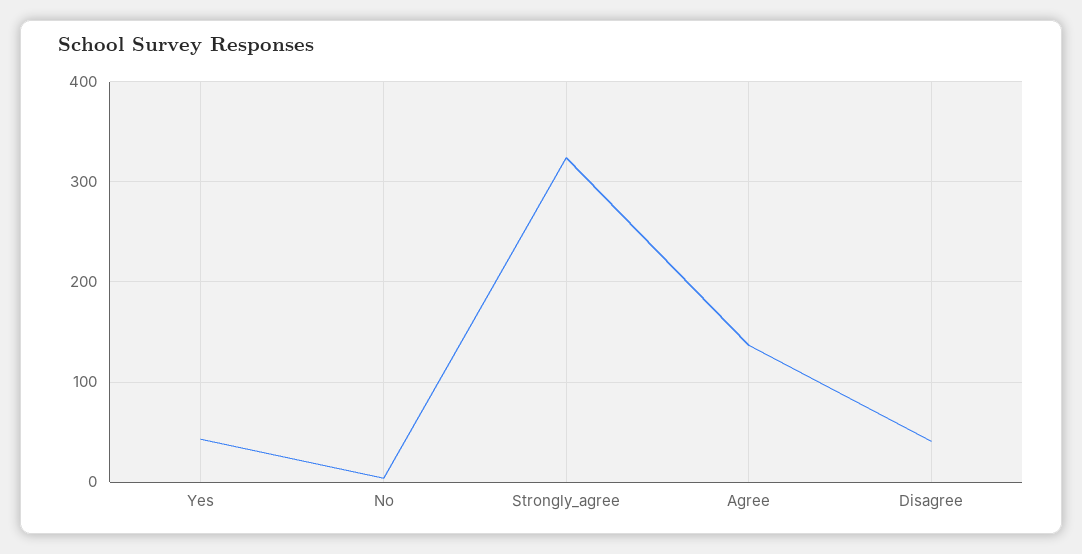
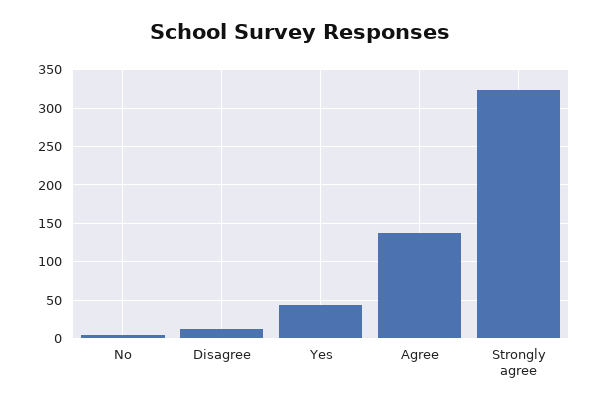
Disagree: 40 -> 10

